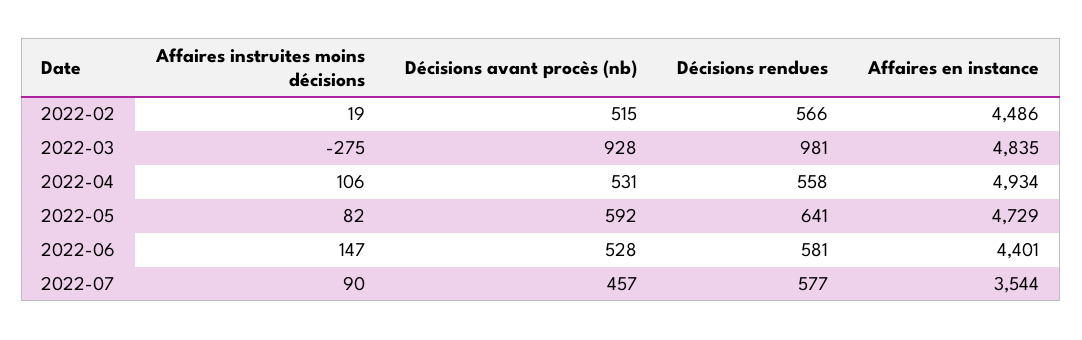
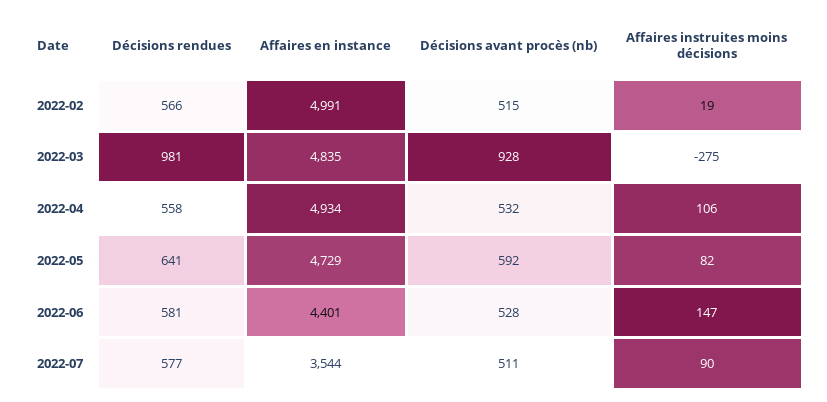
Affaires en instance, 2022-02: 4486 -> 4991
Décisions avant procès (nb), 2022-04: 531 -> 532
Décisions avant procès (nb), 2022-07: 457 -> 511

